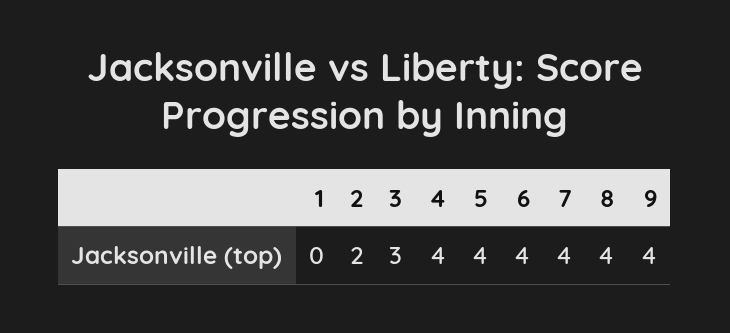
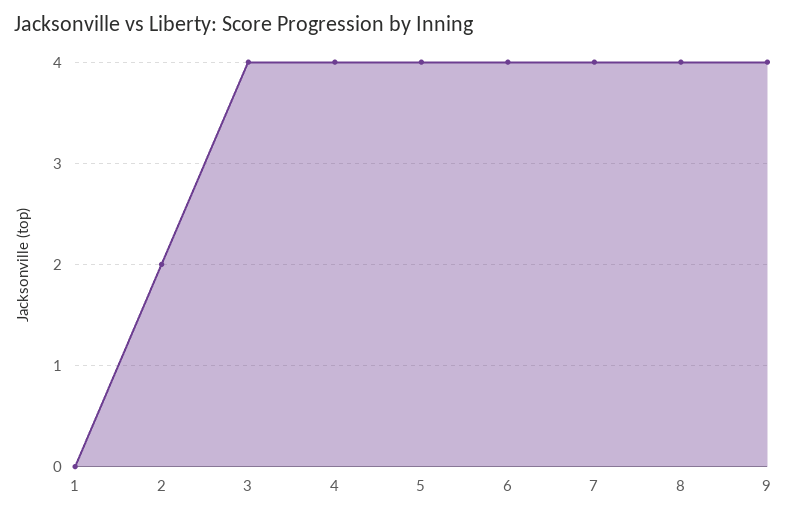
3: 3 -> 4

